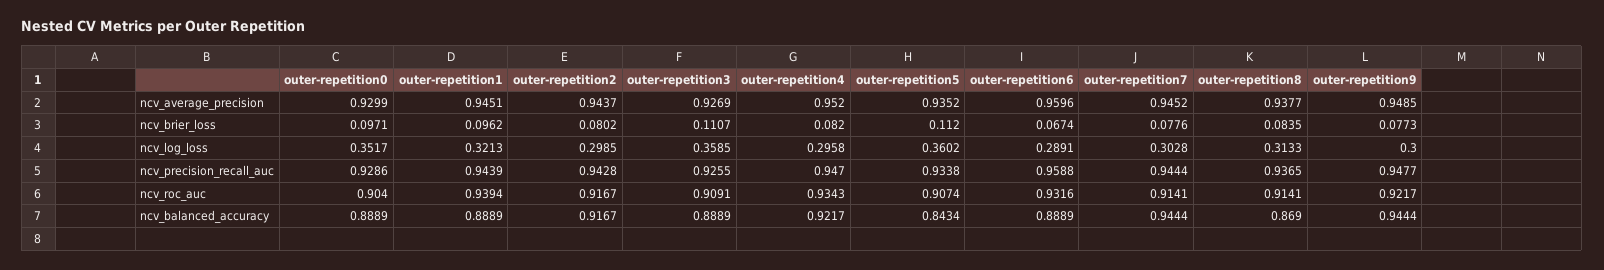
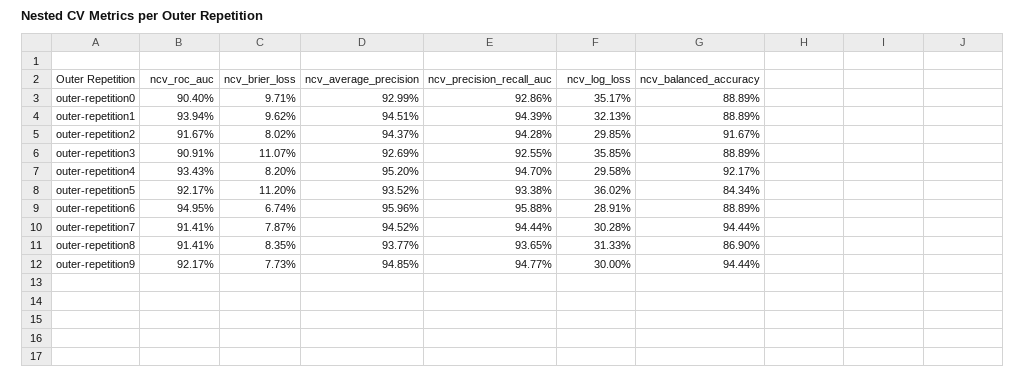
outer-repetition7, ncv_brier_loss: 0.0776 -> 0.0787
outer-repetition5, ncv_roc_auc: 0.9074 -> 0.9217
outer-repetition6, ncv_roc_auc: 0.9316 -> 0.9495

